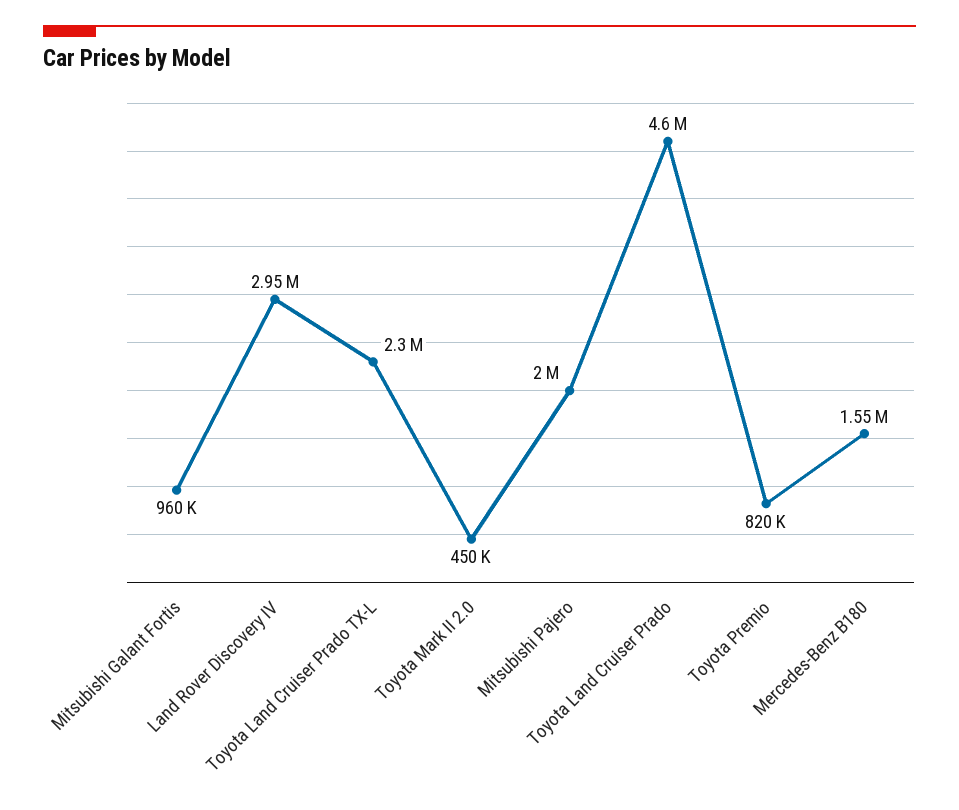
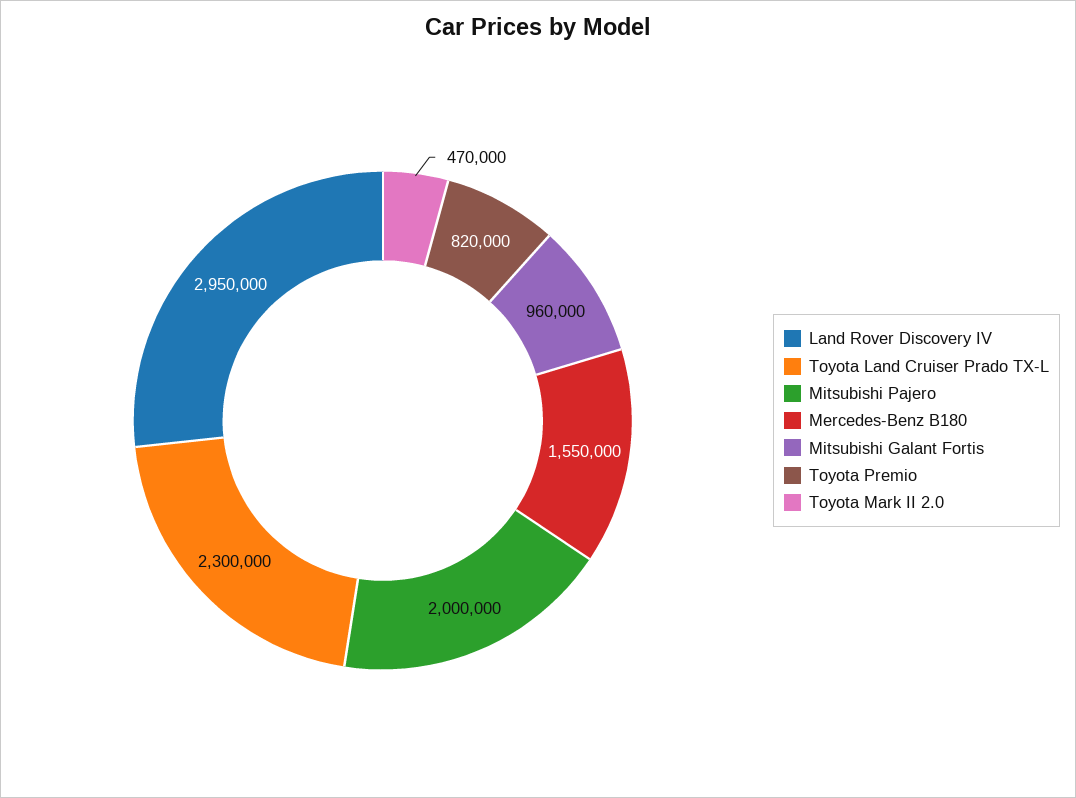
Toyota Mark II 2.0: 450000 -> 470000
Toyota Land Cruiser Prado: 4600000 -> none

